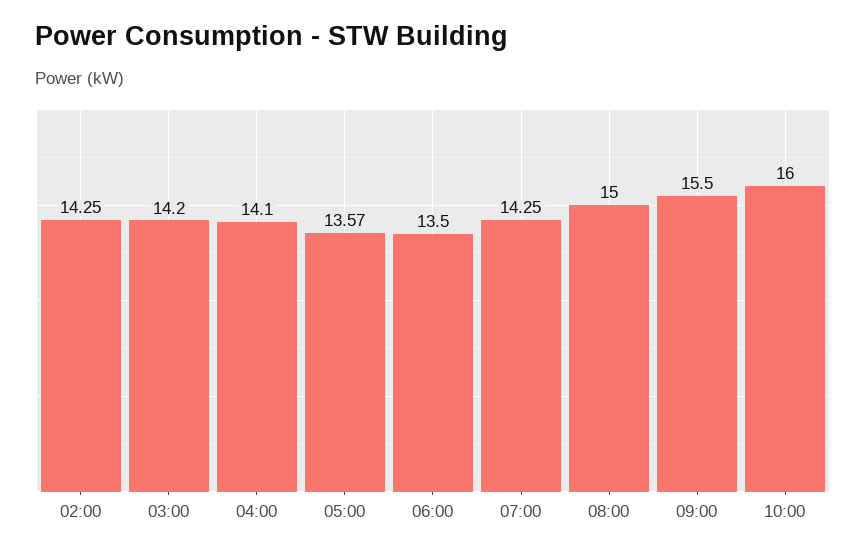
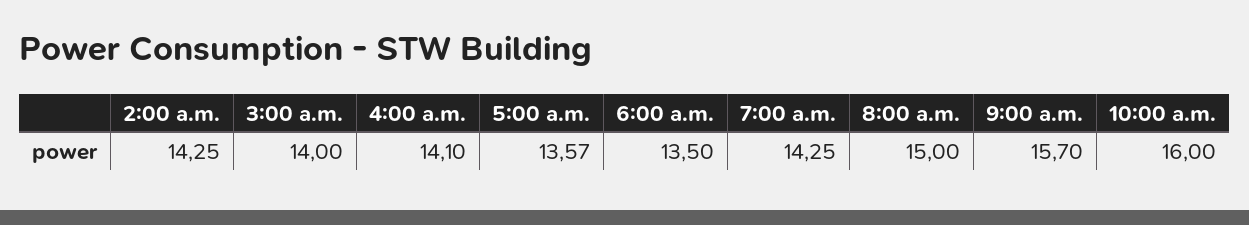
03:00: 14.2 -> 14
09:00: 15.5 -> 15.7

